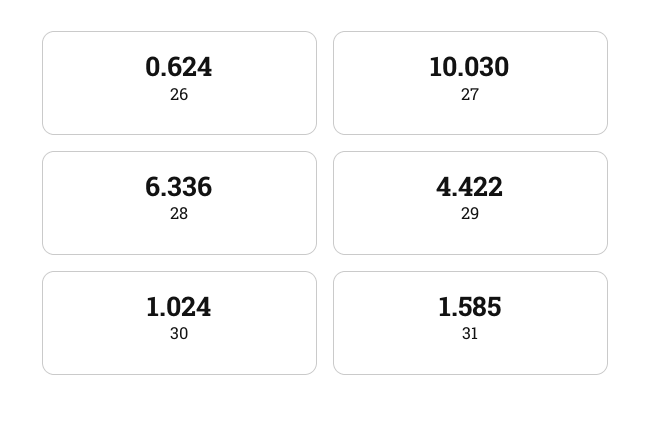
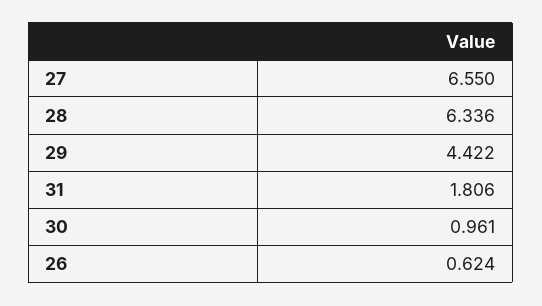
27: 10.03 -> 6.55
30: 1.024 -> 0.961
31: 1.585 -> 1.806

